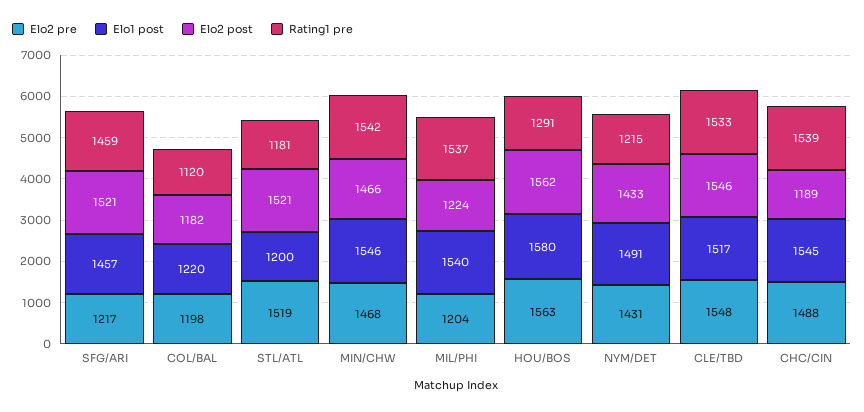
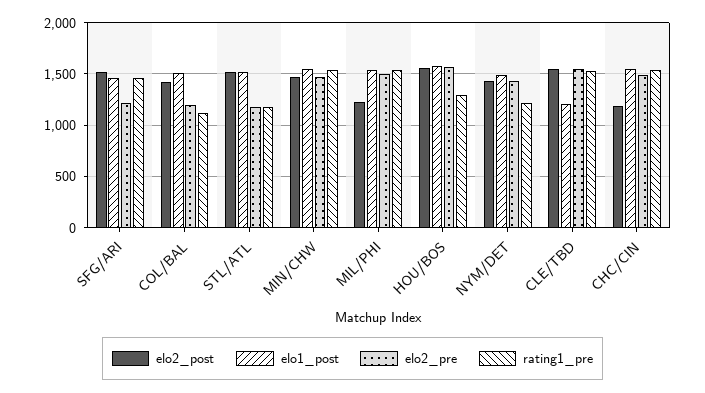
Elo1 post, COL/BAL: 1220 -> 1500
Elo2 post, COL/BAL: 1182 -> 1400
Elo2 pre, STL/ATL: 1519 -> 1200
Elo1 post, STL/ATL: 1200 -> 1500
Elo2 pre, MIL/PHI: 1204 -> 1500
Elo1 post, CLE/TBD: 1517 -> 1200

